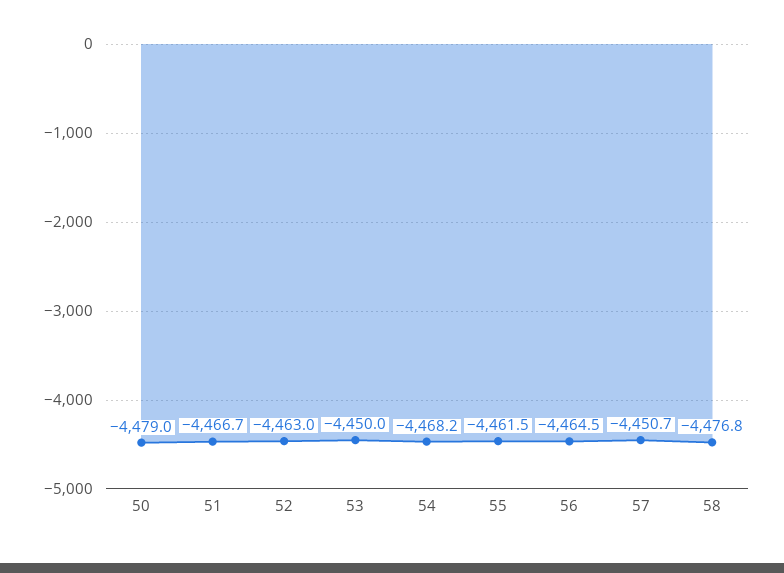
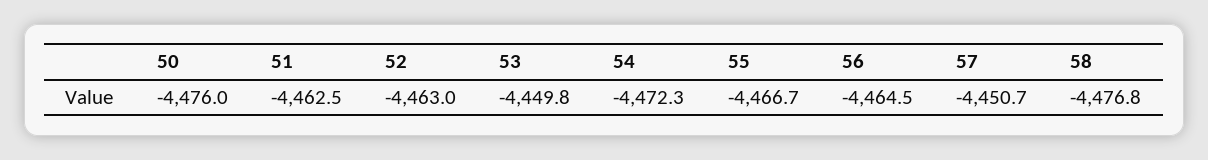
50: -4479 -> -4476
51: -4466.7 -> -4462.5
53: -4450 -> -4449.8
54: -4468.2 -> -4472.3
55: -4461.5 -> -4466.7

